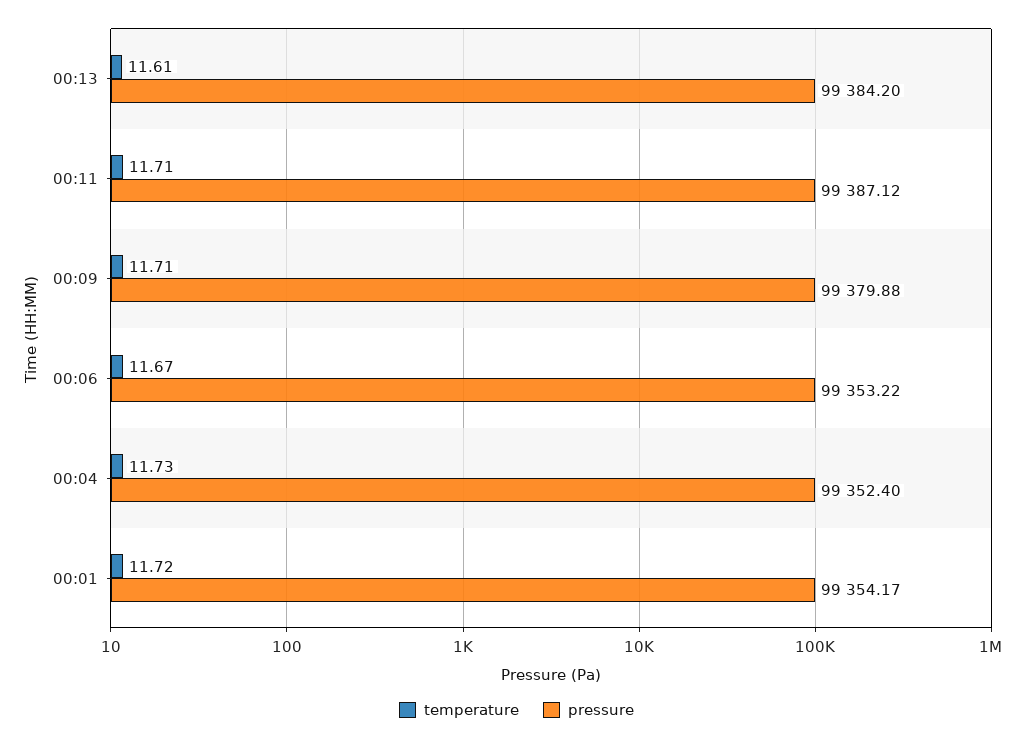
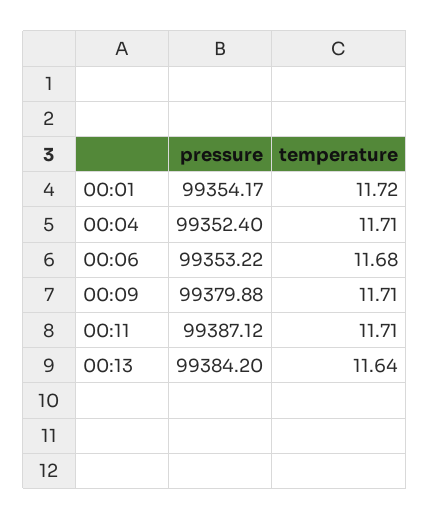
temperature, 00:13: 11.61 -> 11.64
temperature, 00:06: 11.67 -> 11.68
temperature, 00:04: 11.73 -> 11.71

